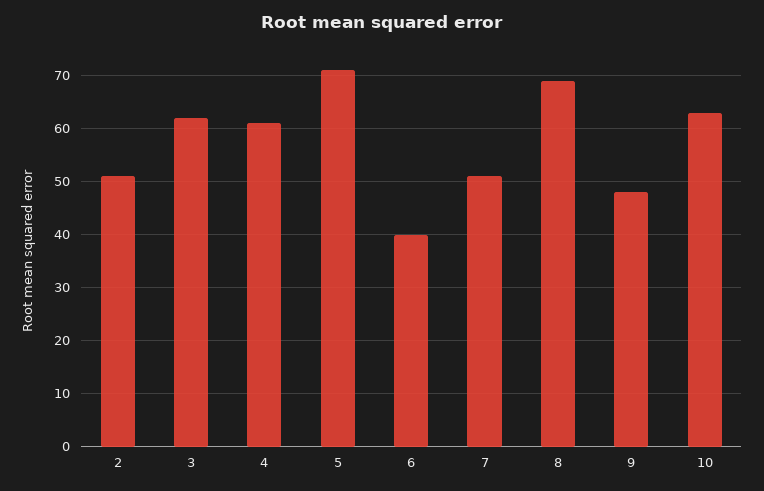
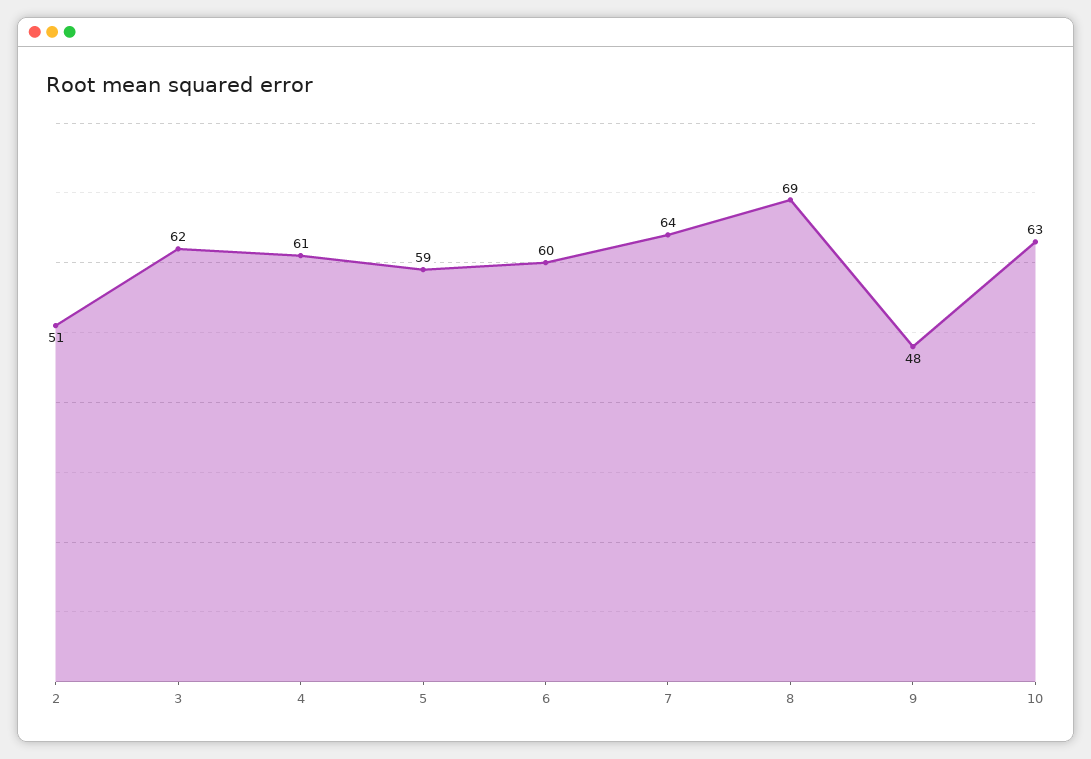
5: 70 -> 59
6: 40 -> 60
7: 50 -> 64

